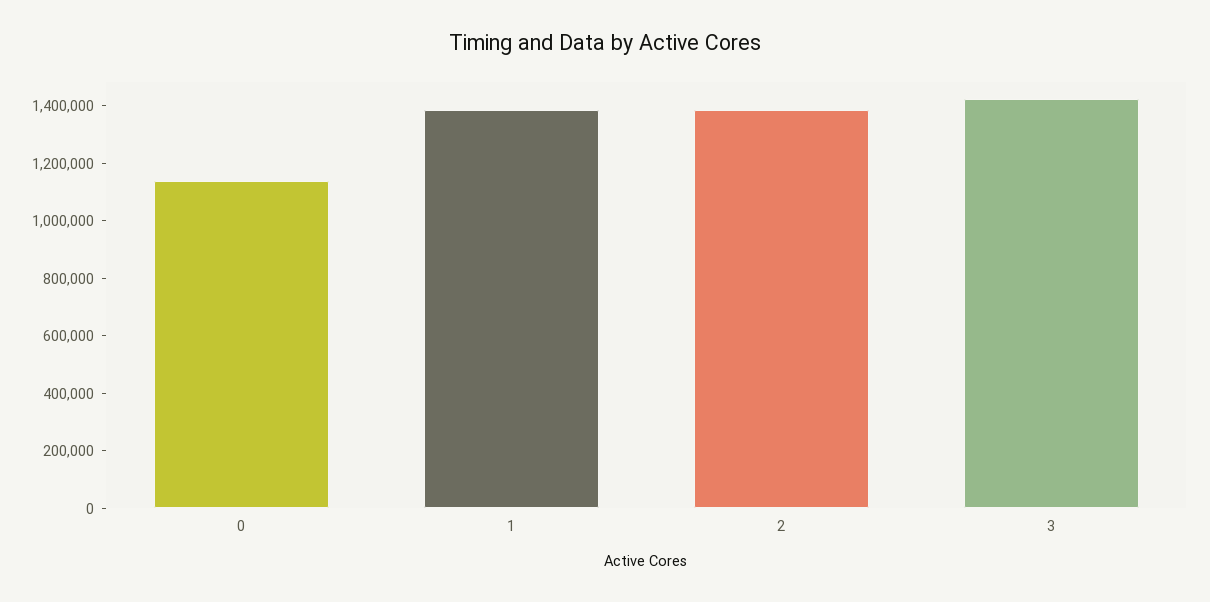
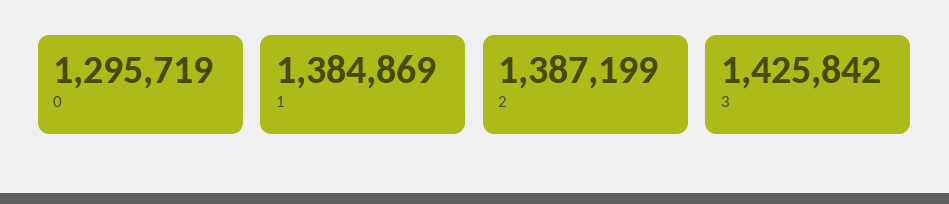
0: 1150000 -> 1295719

